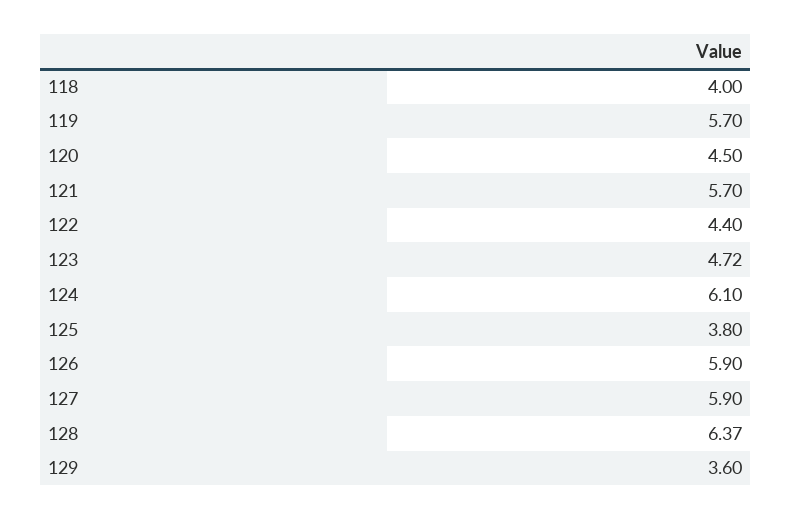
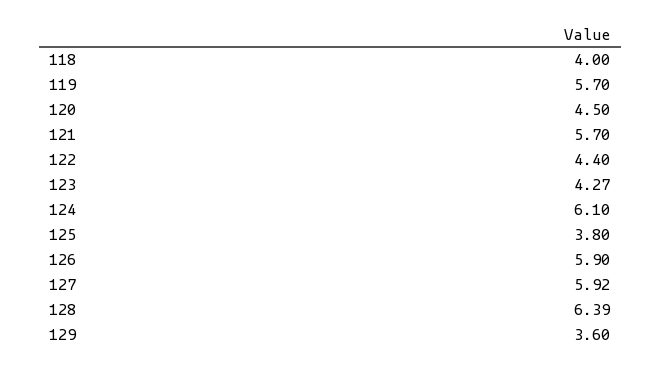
123: 4.72 -> 4.27
127: 5.9 -> 5.92
128: 6.37 -> 6.39

